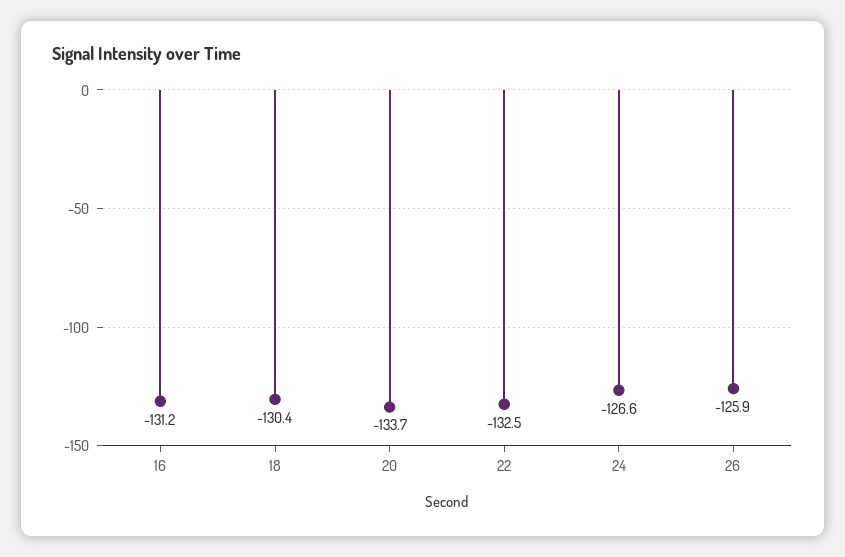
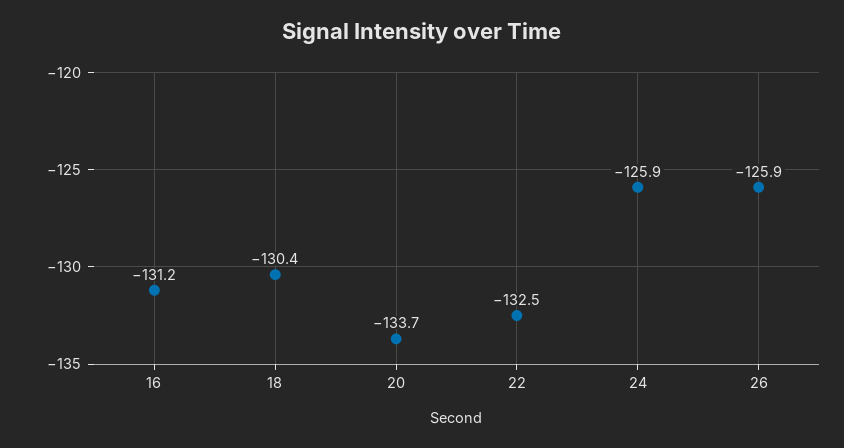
24: -126.6 -> -125.9

